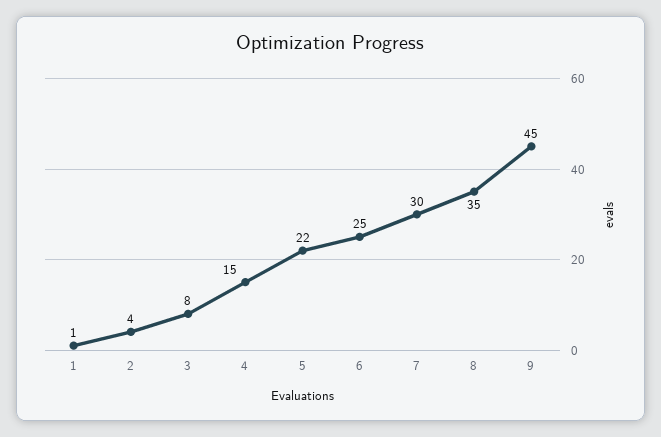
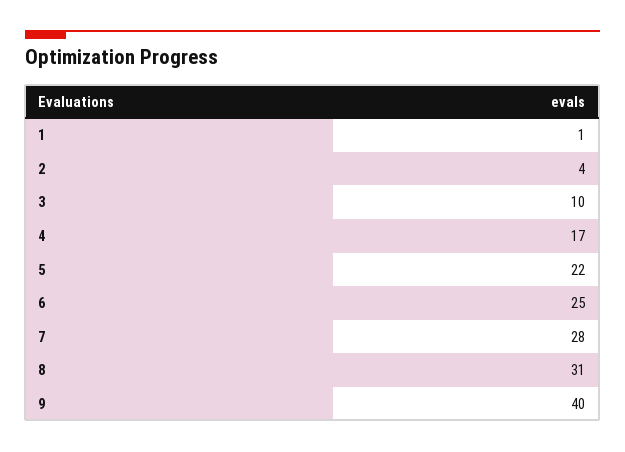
3: 8 -> 10
4: 15 -> 17
7: 30 -> 28
8: 35 -> 31
9: 45 -> 40

